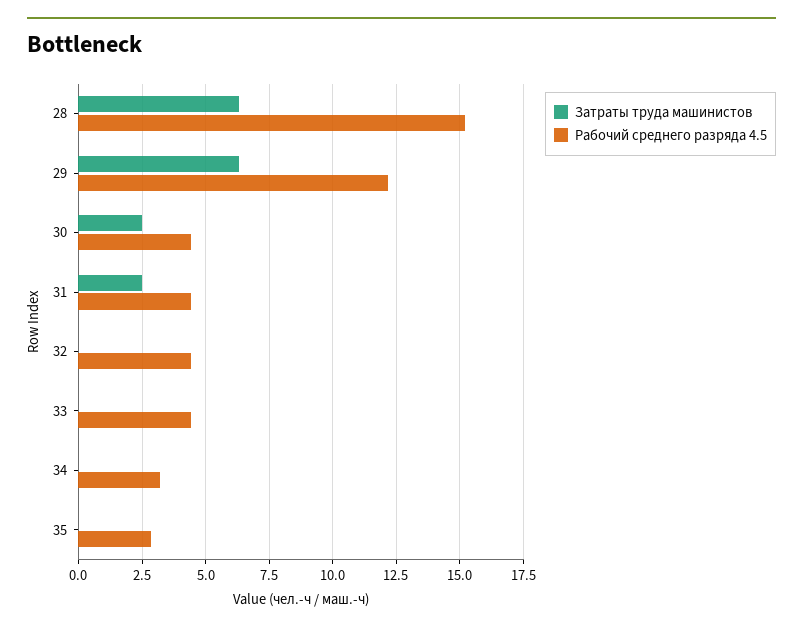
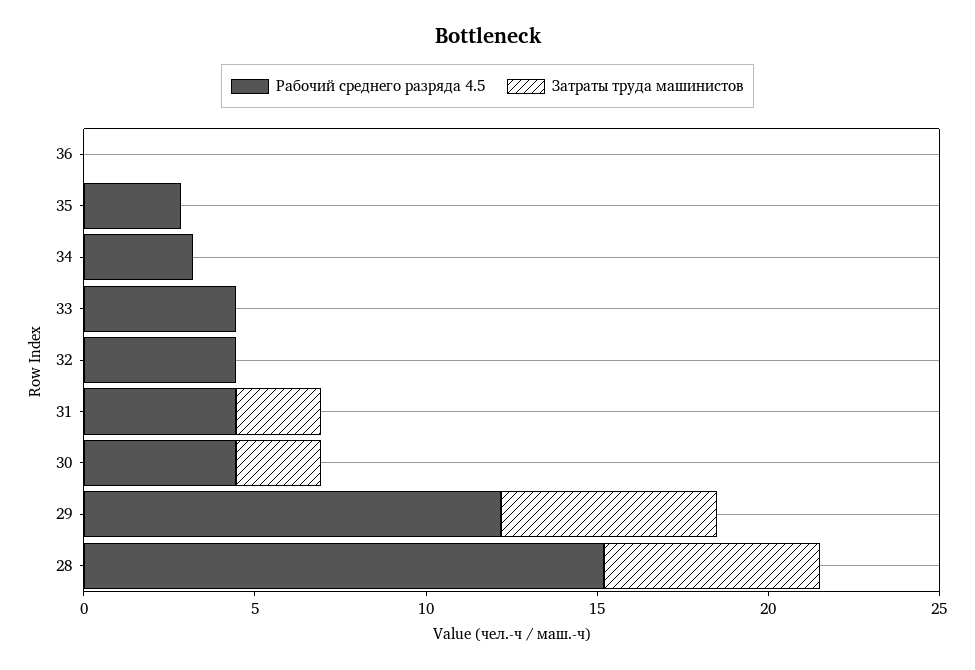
Рабочий среднего разряда 4.5, 36: none -> 0
Затраты труда машинистов, 36: none -> 0

